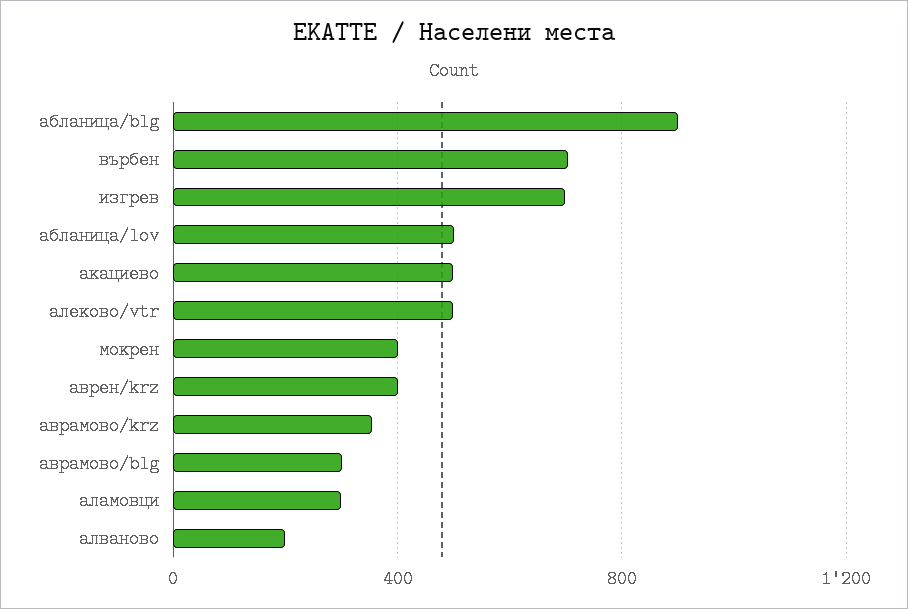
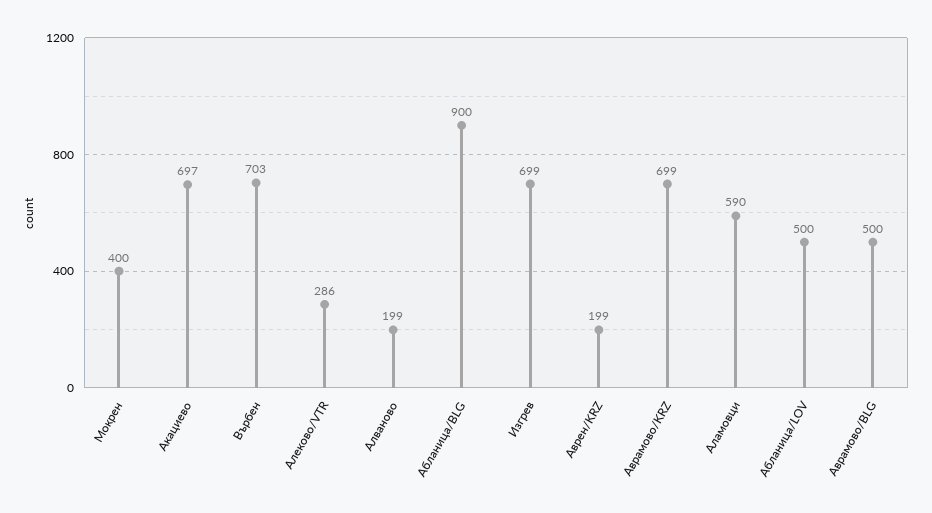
акациево: 500 -> 697
алеково/vtr: 500 -> 286
аврен/krz: 400 -> 199
аврамово/krz: 350 -> 699
аврамово/blg: 300 -> 500
аламовци: 300 -> 590

